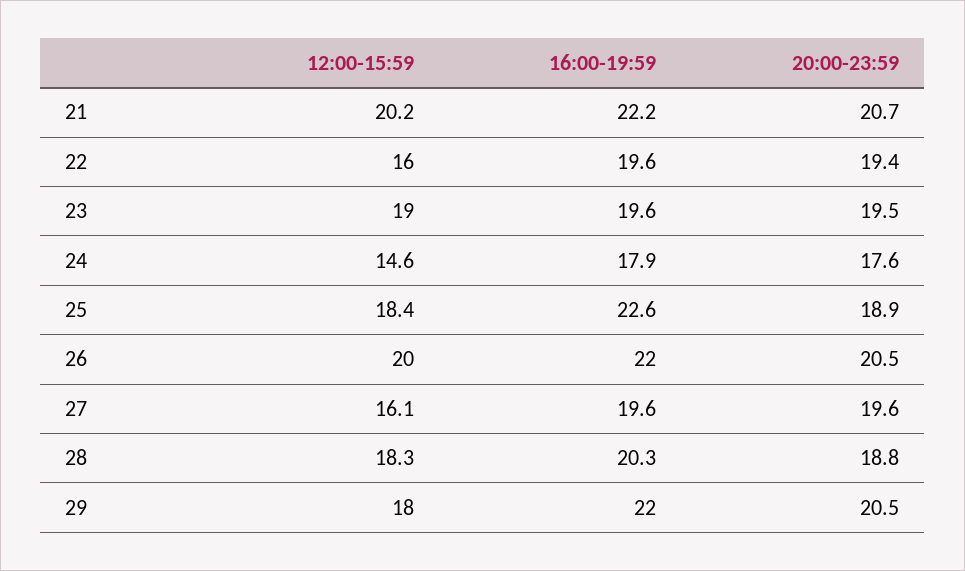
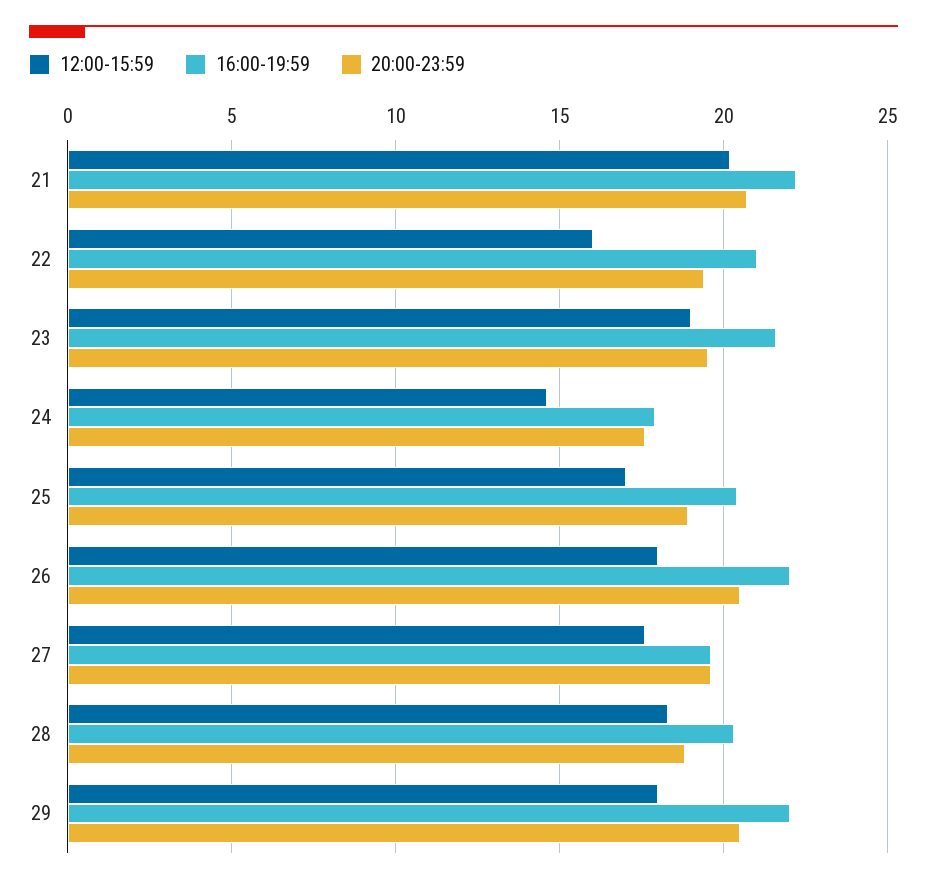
16:00-19:59, 22: 19.6 -> 21
16:00-19:59, 23: 19.6 -> 21.5
12:00-15:59, 25: 18.4 -> 17
16:00-19:59, 25: 22.6 -> 20.5
12:00-15:59, 26: 20 -> 18
12:00-15:59, 27: 16.1 -> 17.5

